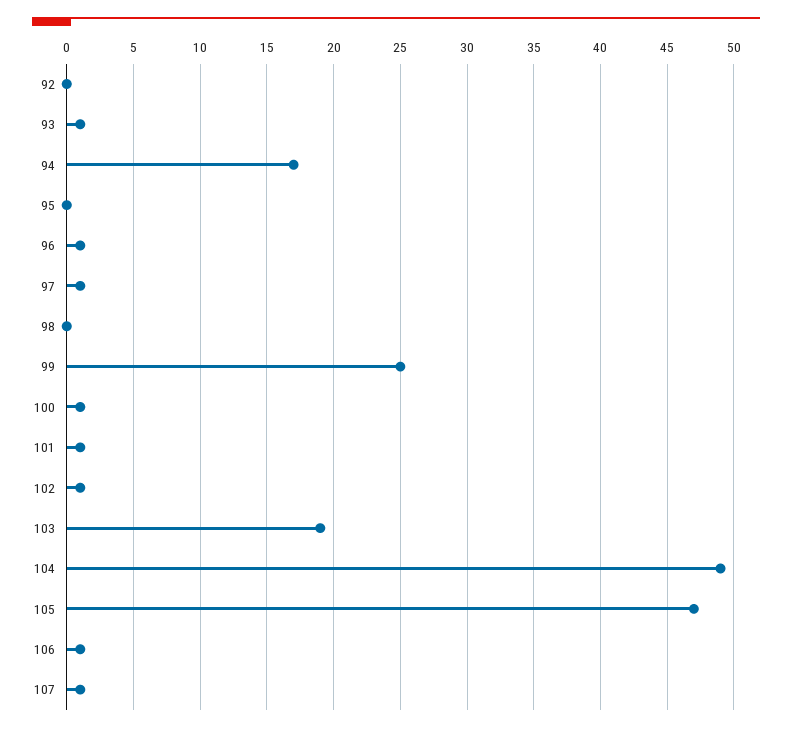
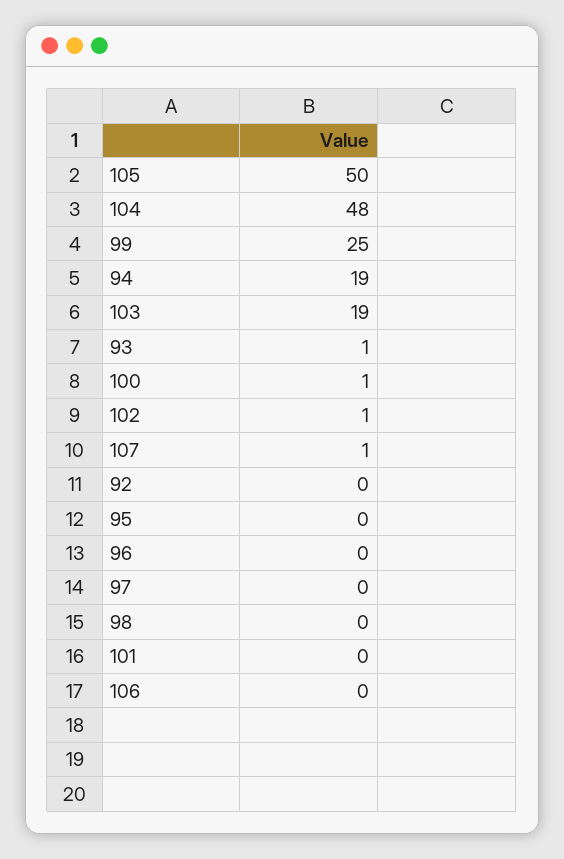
94: 17 -> 19
96: 1 -> 0
97: 1 -> 0
101: 1 -> 0
104: 49 -> 48
105: 47 -> 50
106: 1 -> 0

